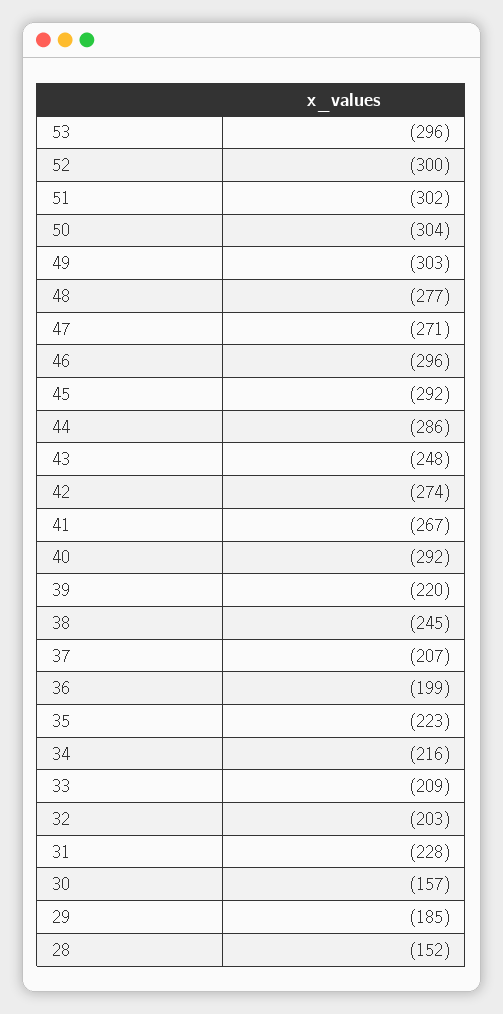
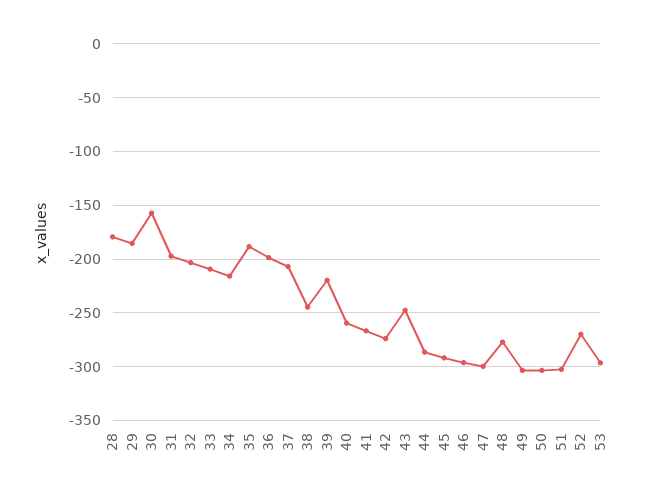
52: -300 -> -270
47: -271 -> -300
40: -292 -> -260
35: -223 -> -190
31: -228 -> -200
28: -152 -> -180

